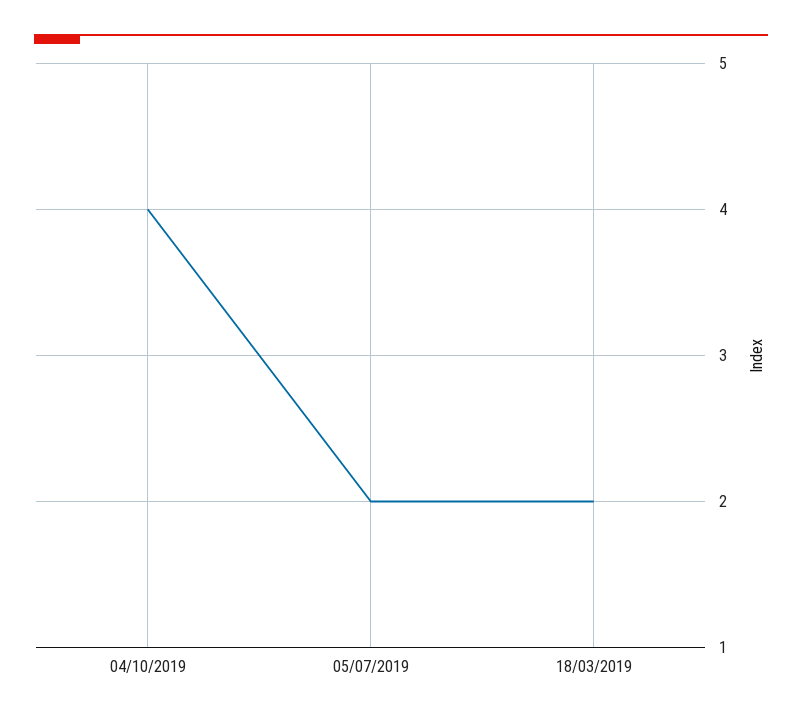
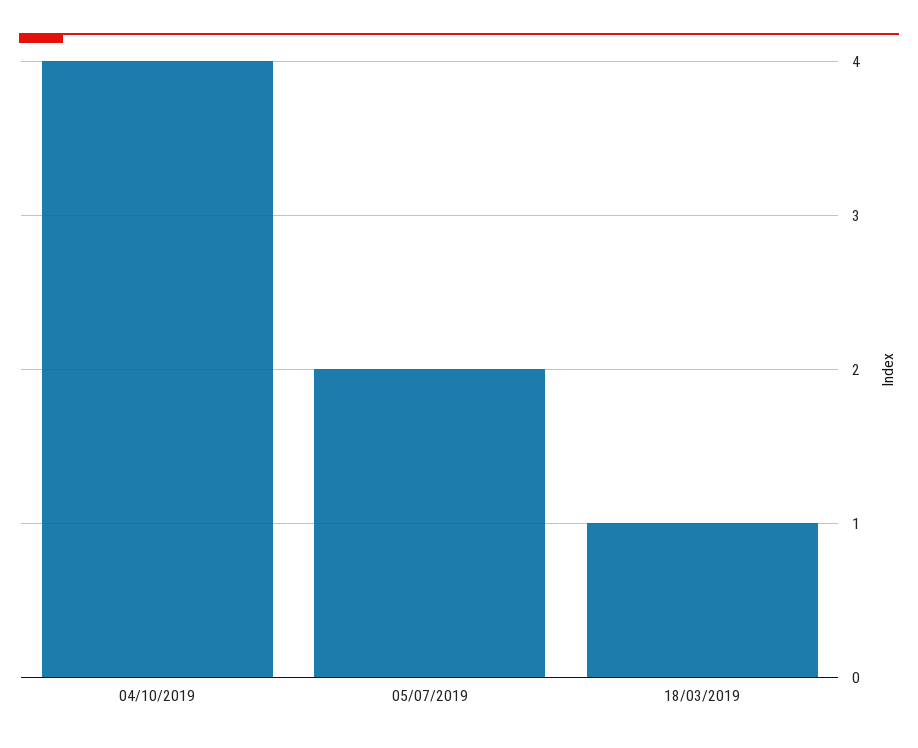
18/03/2019: 2 -> 1

